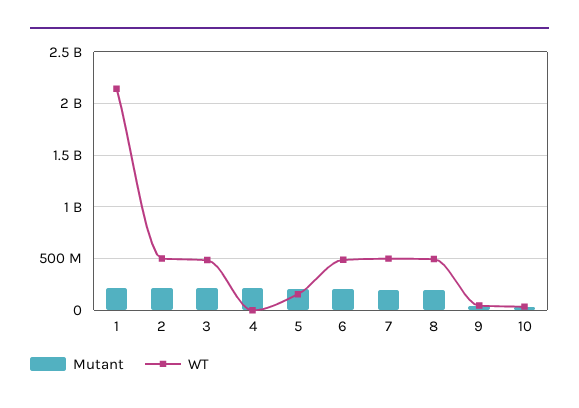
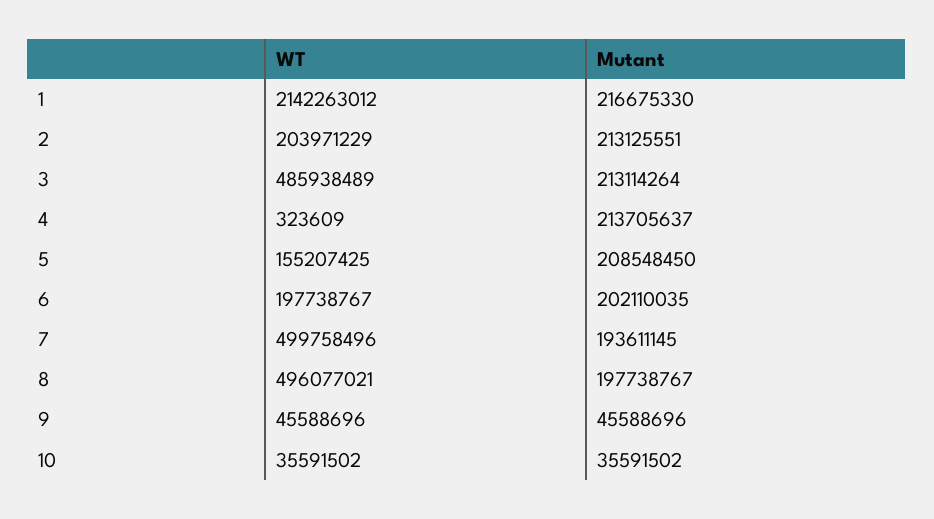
WT, 2: 500000000 -> 203971229
WT, 6: 500000000 -> 197738767

